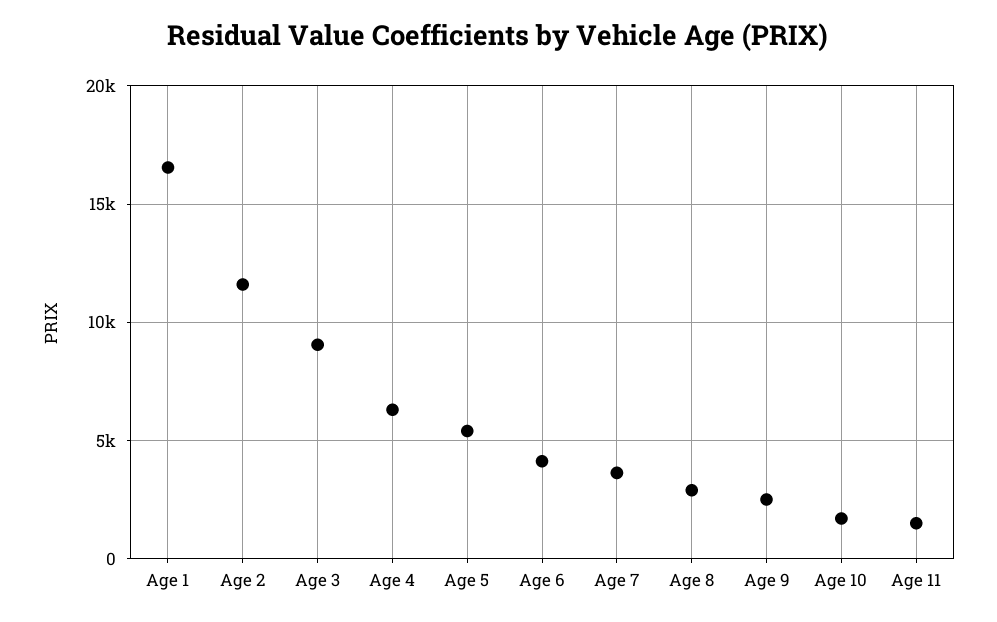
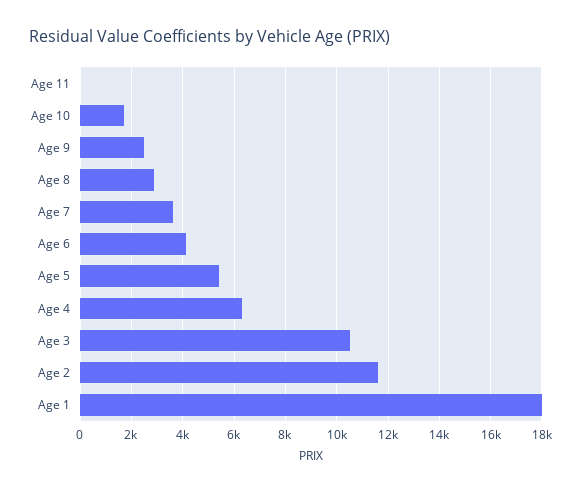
Age 1: 16500 -> 18000
Age 3: 9000 -> 10500
Age 11: 1500 -> 0

